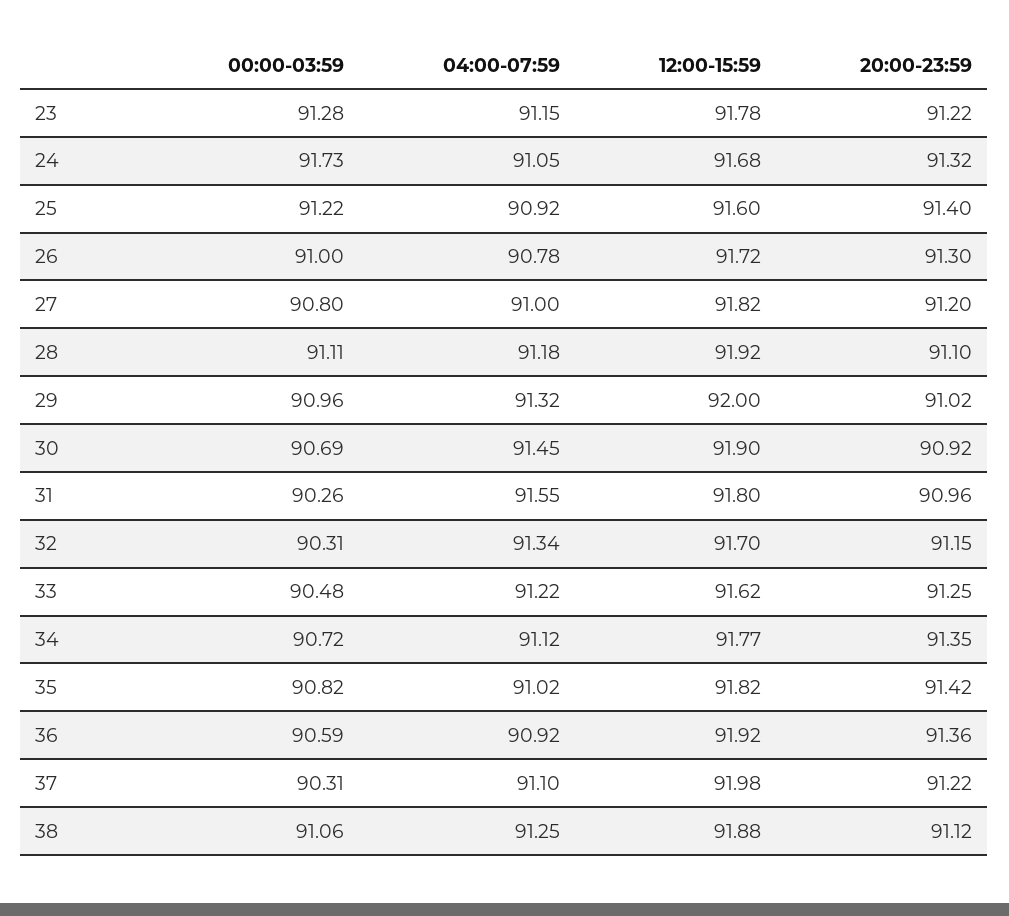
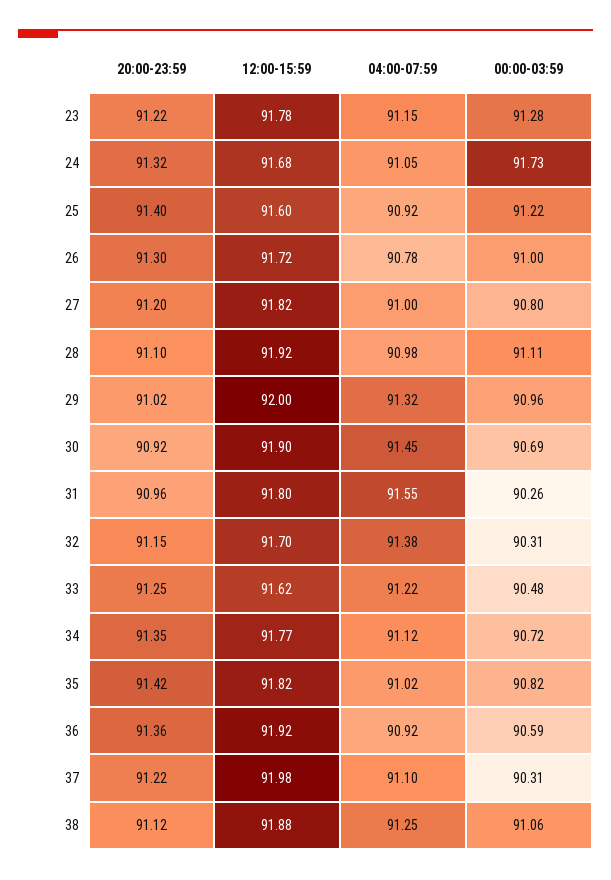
04:00-07:59, 28: 91.18 -> 90.98
04:00-07:59, 32: 91.34 -> 91.38

